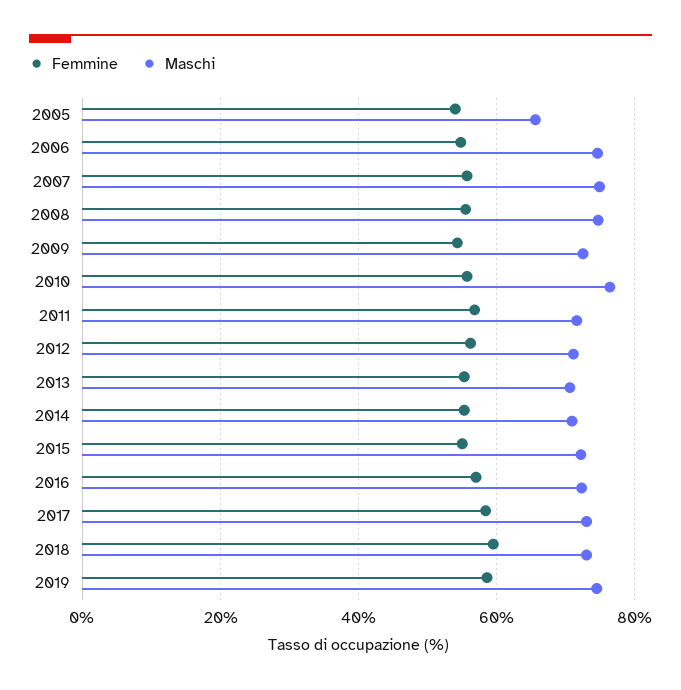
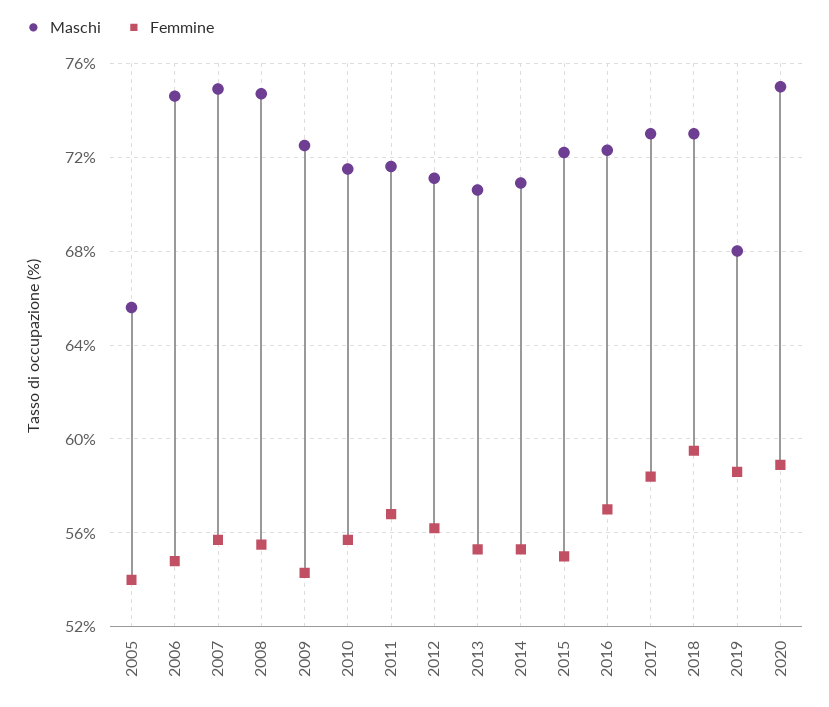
Maschi, 2010: 76 -> 71.5
Maschi, 2019: 74 -> 68
Maschi, 2020: none -> 75
Femmine, 2020: none -> 59

